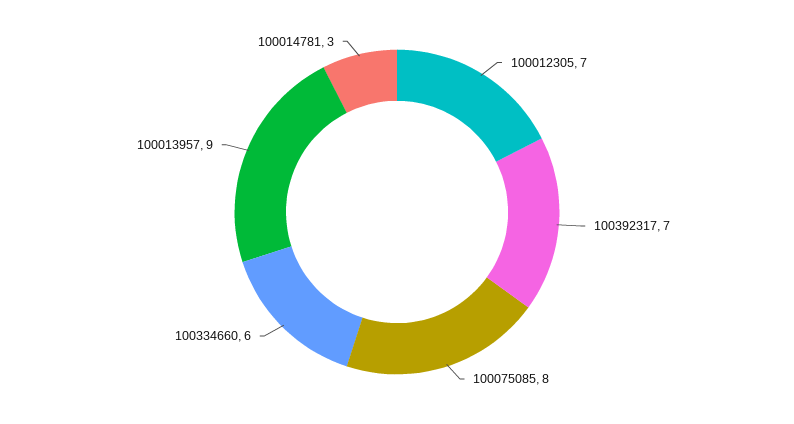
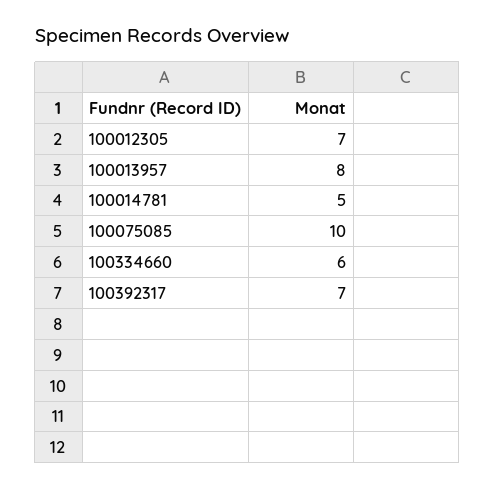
100075085: 8 -> 10
100013957: 9 -> 8
100014781: 3 -> 5

